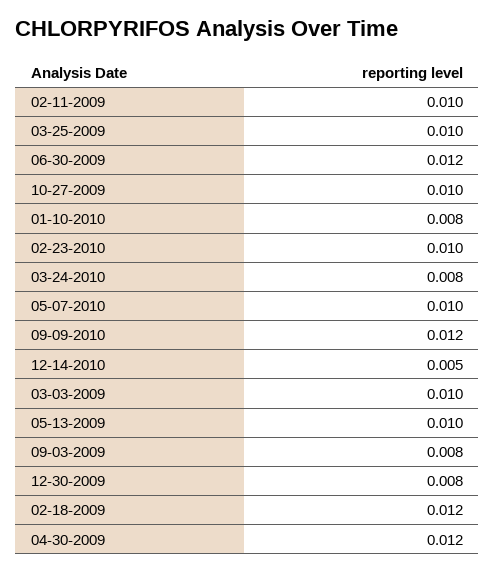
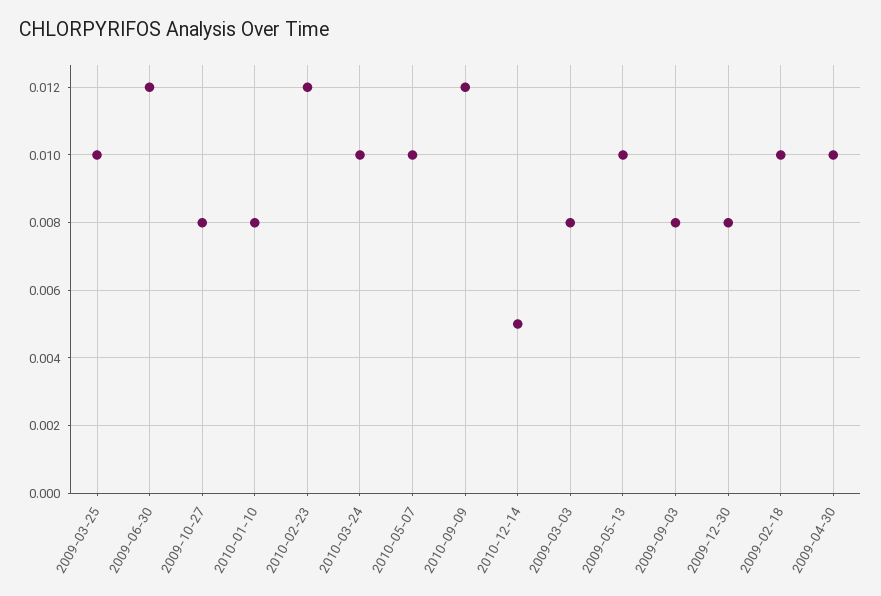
02-11-2009: 0.01 -> none
10-27-2009: 0.01 -> 0.008
02-23-2010: 0.01 -> 0.012
03-24-2010: 0.008 -> 0.01
03-03-2009: 0.01 -> 0.008
02-18-2009: 0.012 -> 0.01
04-30-2009: 0.012 -> 0.01

